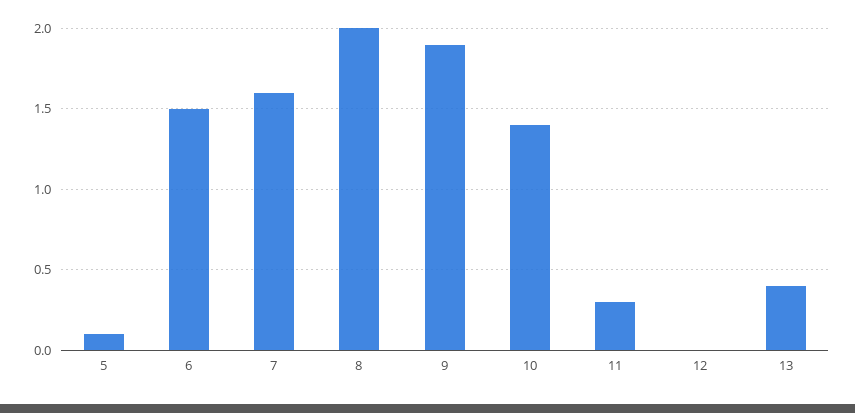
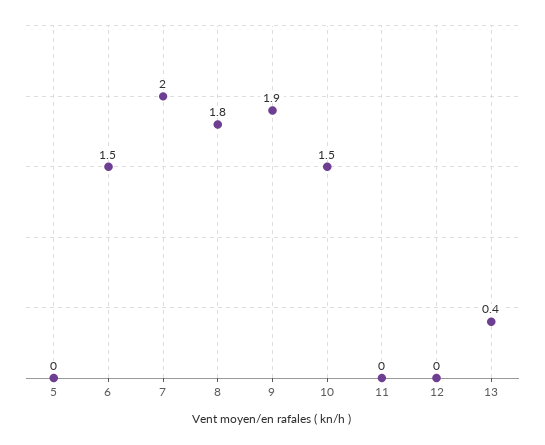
5: 0.1 -> 0
7: 1.6 -> 2
8: 2 -> 1.8
10: 1.4 -> 1.5
11: 0.3 -> 0

